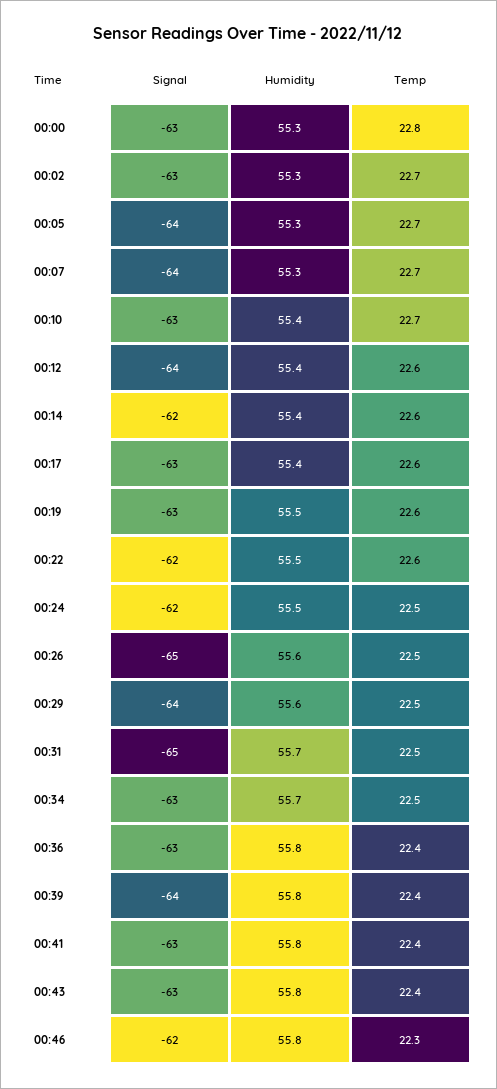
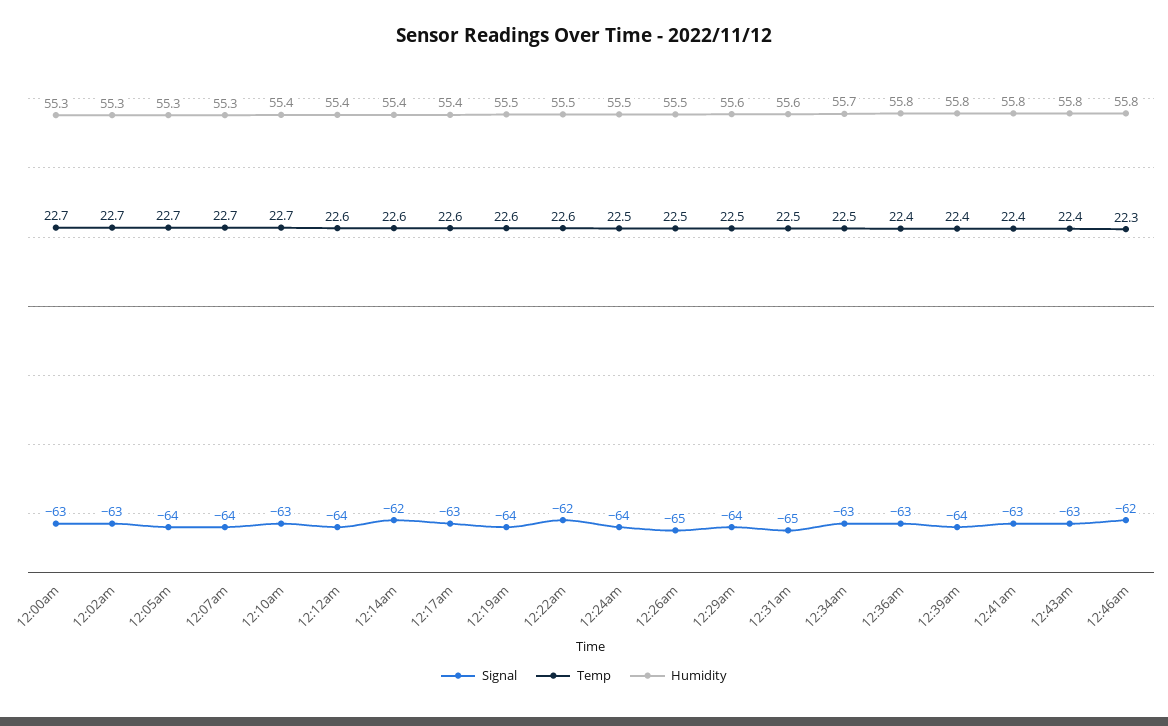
Temp, 00:00: 22.8 -> 22.7
Signal, 00:19: -63 -> -64
Signal, 00:24: -62 -> -64
Humidity, 00:26: 55.6 -> 55.5
Humidity, 00:31: 55.7 -> 55.6

